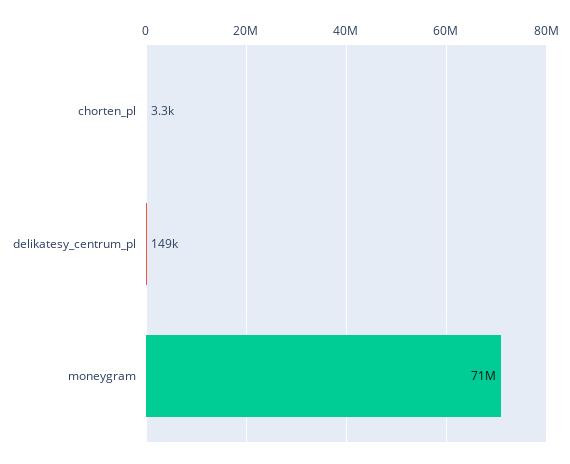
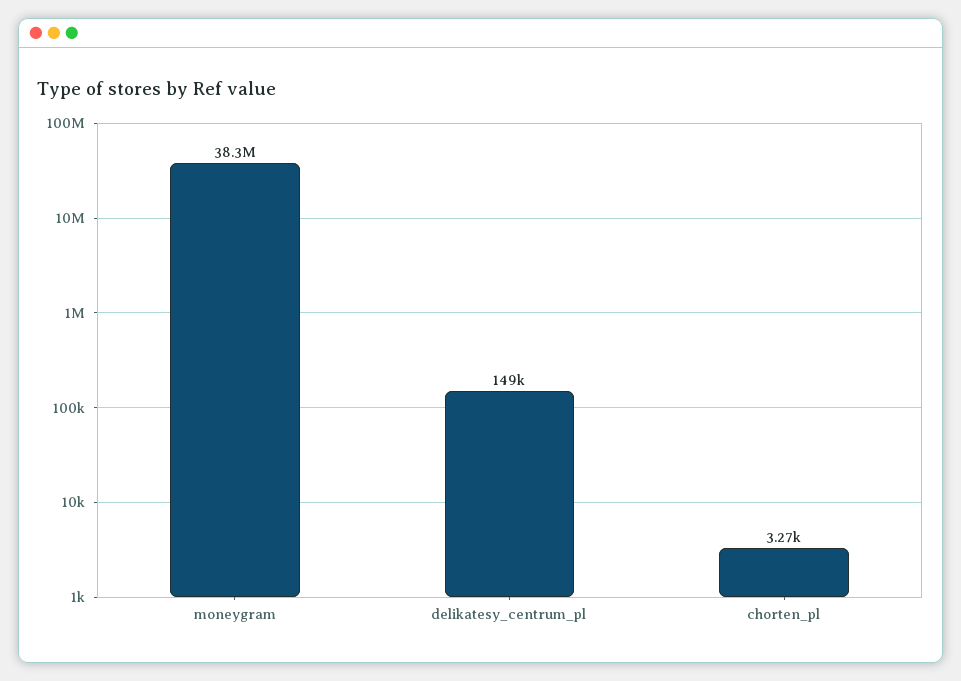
moneygram: 71000000 -> 38300000

